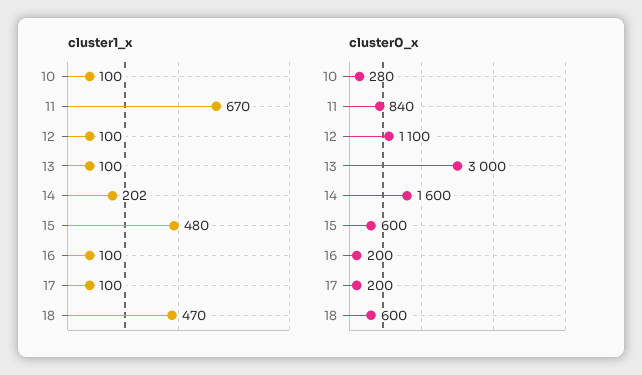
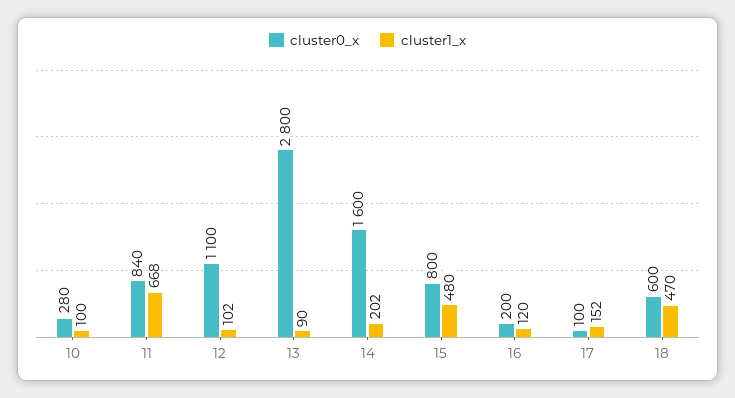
cluster1_x, 11: 670 -> 668
cluster1_x, 12: 100 -> 102
cluster1_x, 13: 100 -> 90
cluster1_x, 16: 100 -> 120
cluster1_x, 17: 100 -> 152
cluster0_x, 13: 3000 -> 2800
cluster0_x, 15: 600 -> 800
cluster0_x, 17: 200 -> 100

